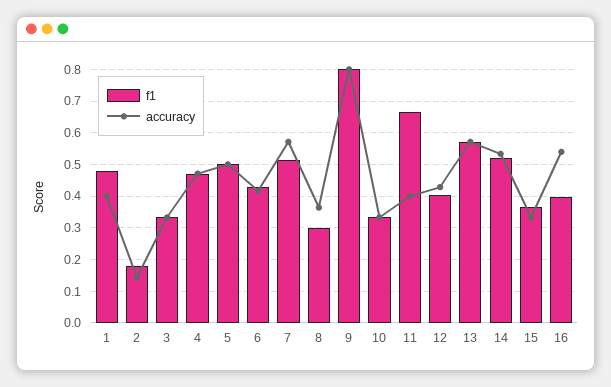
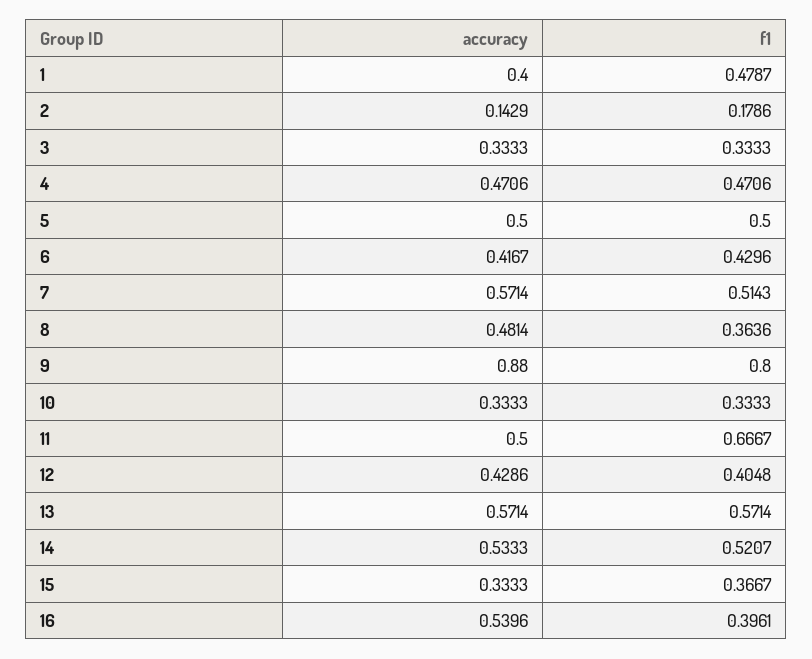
f1, 8: 0.3 -> 0.3636
accuracy, 8: 0.36 -> 0.4814
accuracy, 9: 0.8 -> 0.88
accuracy, 11: 0.4 -> 0.5

